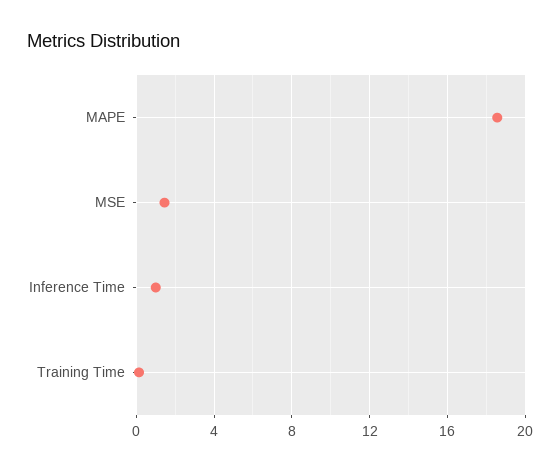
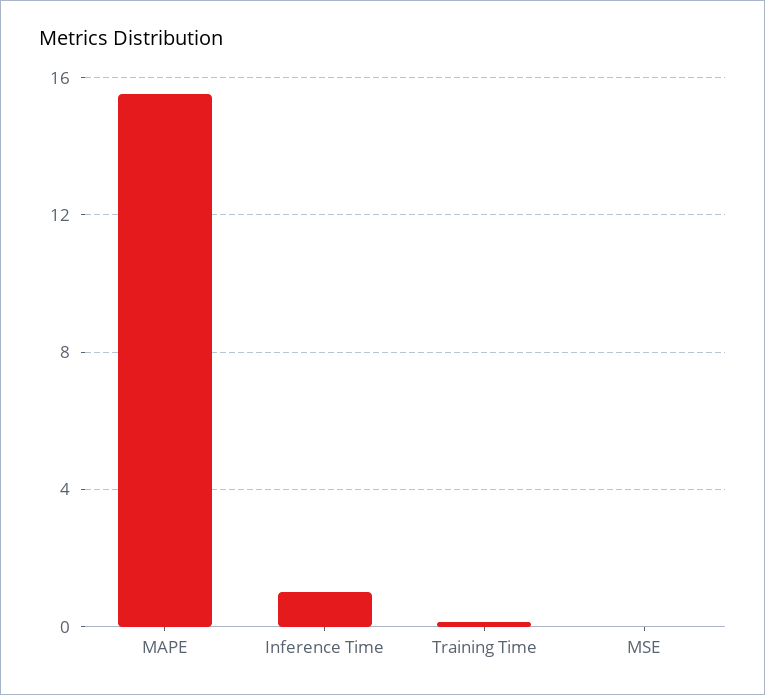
MAPE: 18.5 -> 15.5
MSE: 1.5 -> 0

